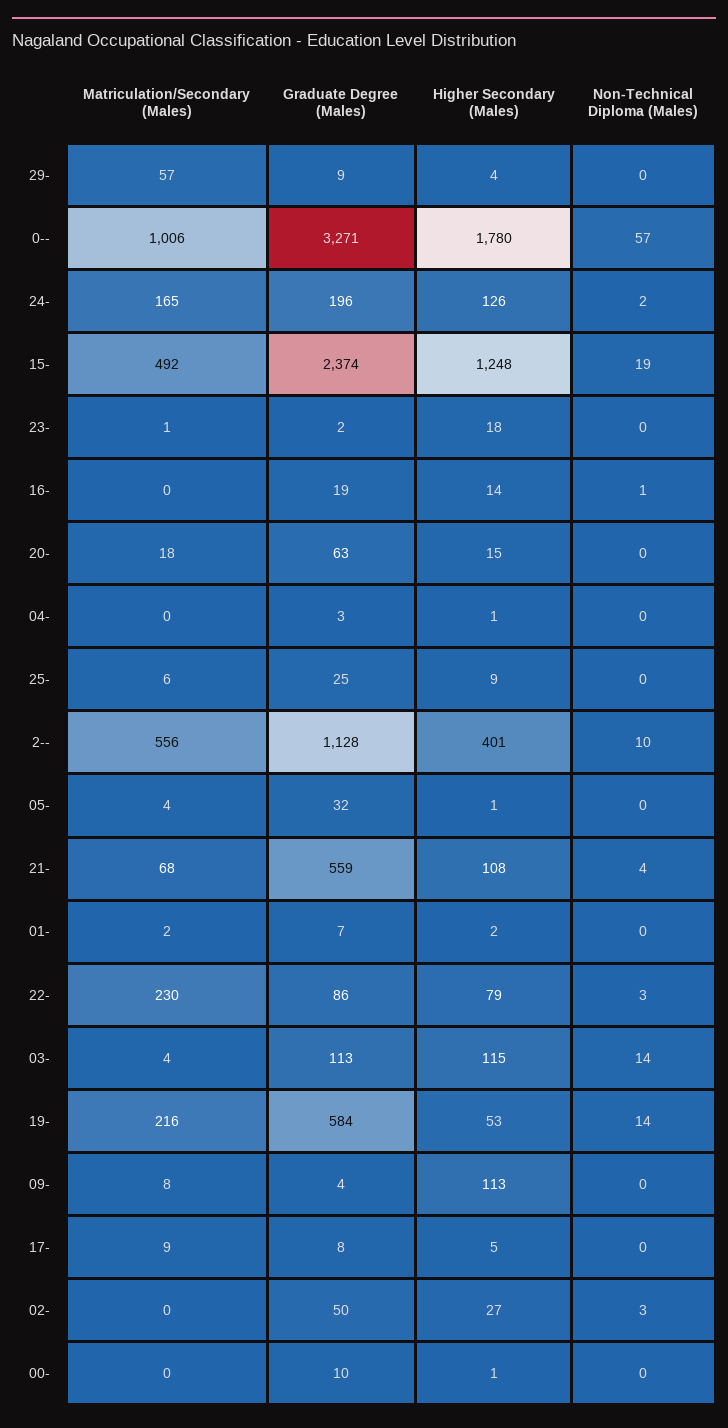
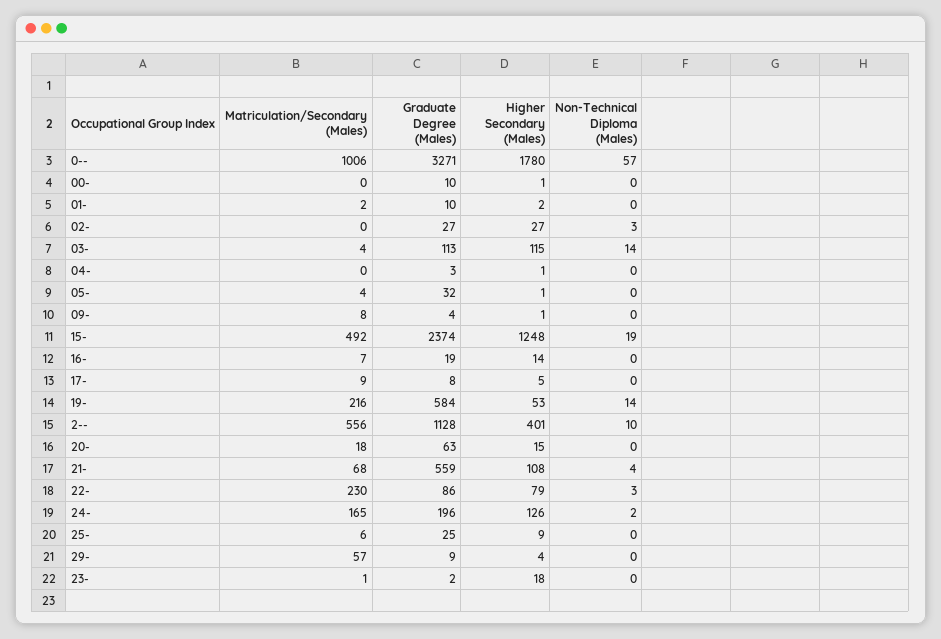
Matriculation/Secondary (Males), 16-: 0 -> 7
Non-Technical Diploma (Males), 16-: 1 -> 0
Graduate Degree (Males), 01-: 7 -> 10
Higher Secondary (Males), 09-: 113 -> 1
Graduate Degree (Males), 02-: 50 -> 27

